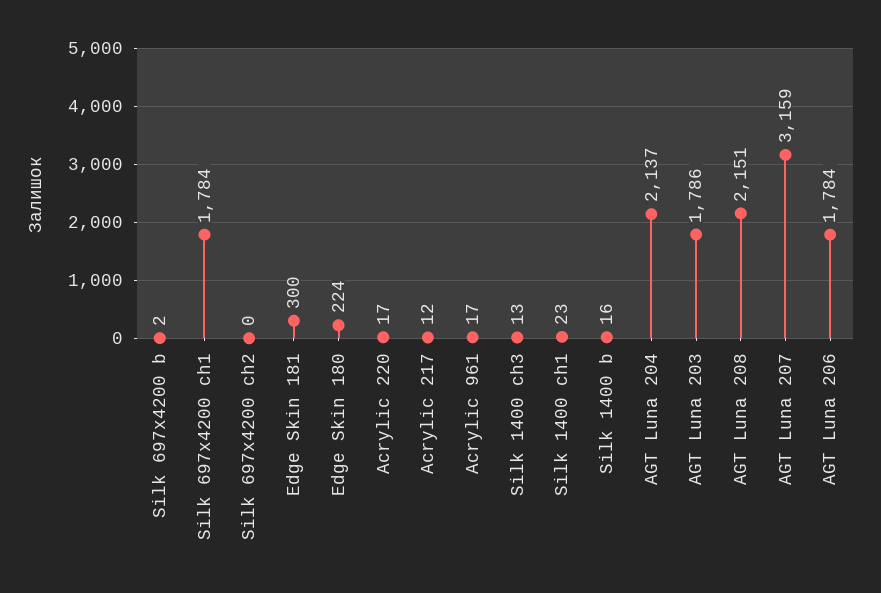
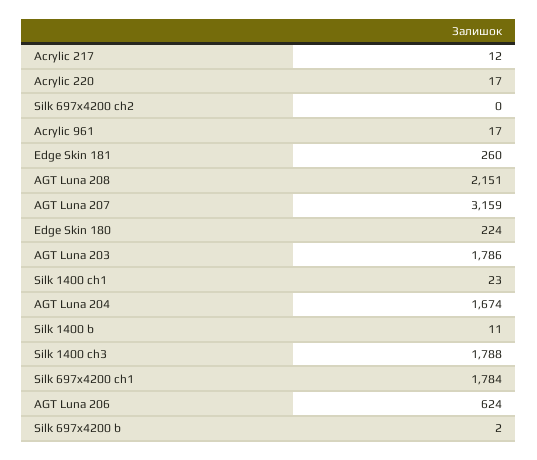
Edge Skin 181: 300 -> 260
Silk 1400 ch3: 13 -> 1788
Silk 1400 b: 16 -> 11
AGT Luna 204: 2137 -> 1674
AGT Luna 206: 1784 -> 624

